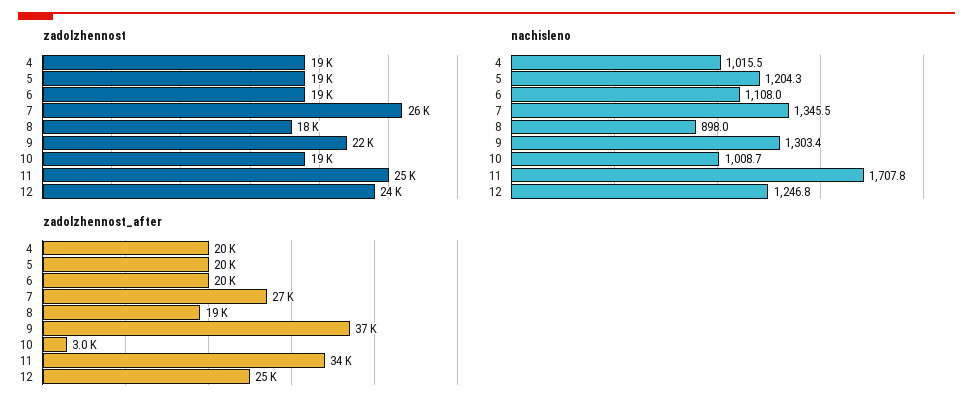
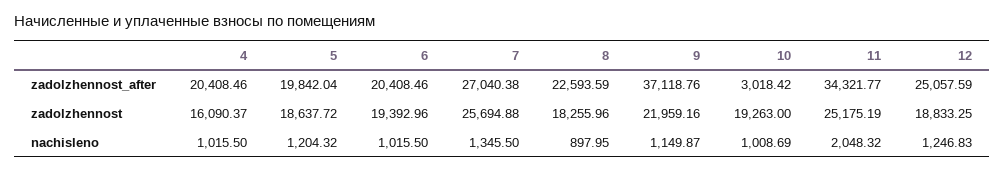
zadolzhennost, 4: 19000 -> 16090.37
zadolzhennost, 12: 24000 -> 18833.25
nachisleno, 6: 1108 -> 1015.5
nachisleno, 9: 1303.4 -> 1149.87
nachisleno, 11: 1707.8 -> 2048.32
zadolzhennost_after, 8: 19000 -> 22593.59

